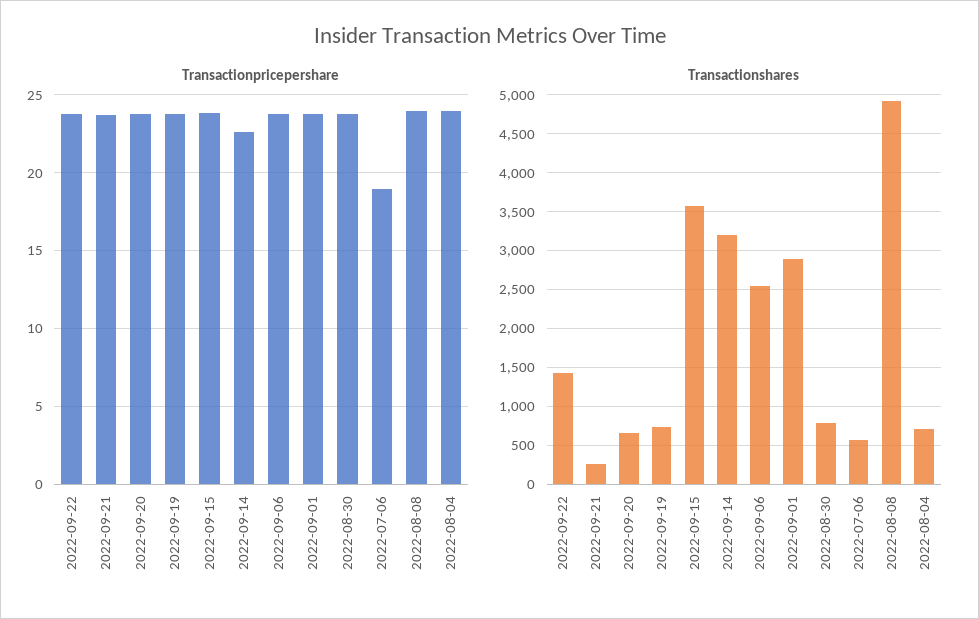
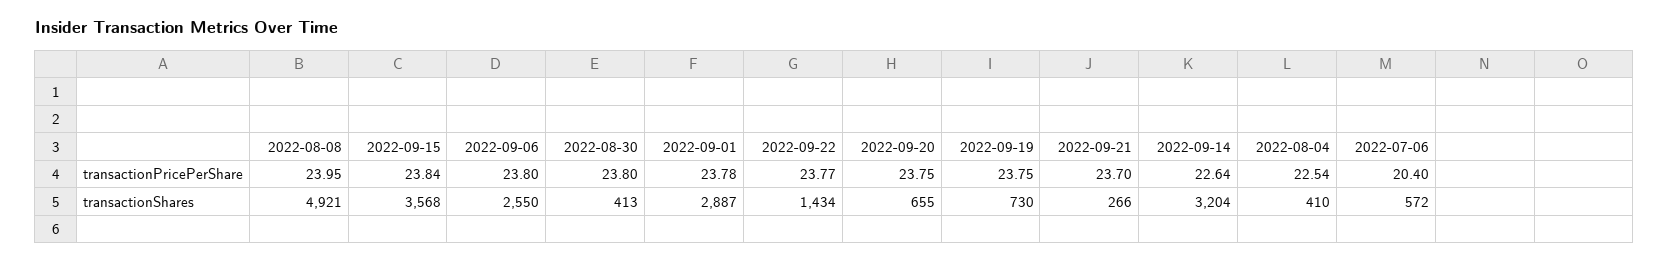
Transactionpricepershare, 2022-07-06: 19 -> 20.4
Transactionpricepershare, 2022-08-04: 24 -> 22.54
Transactionshares, 2022-08-30: 800 -> 413
Transactionshares, 2022-08-04: 700 -> 410

